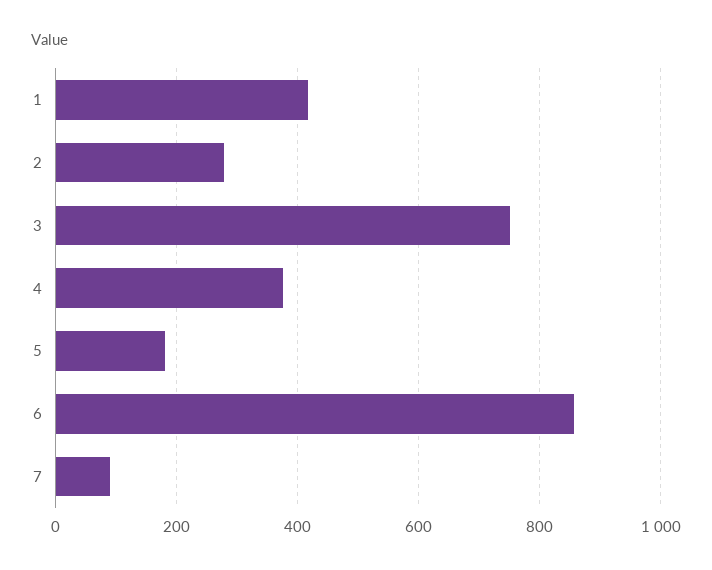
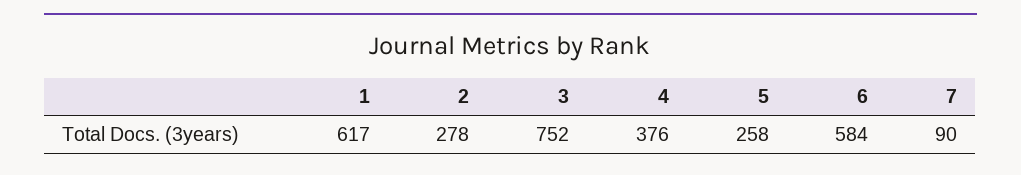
1: 420 -> 617
5: 180 -> 258
6: 860 -> 584

